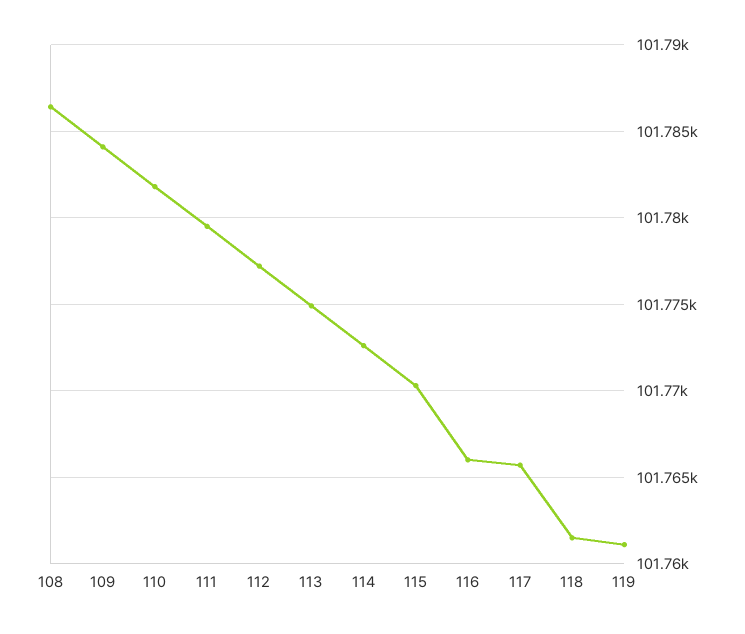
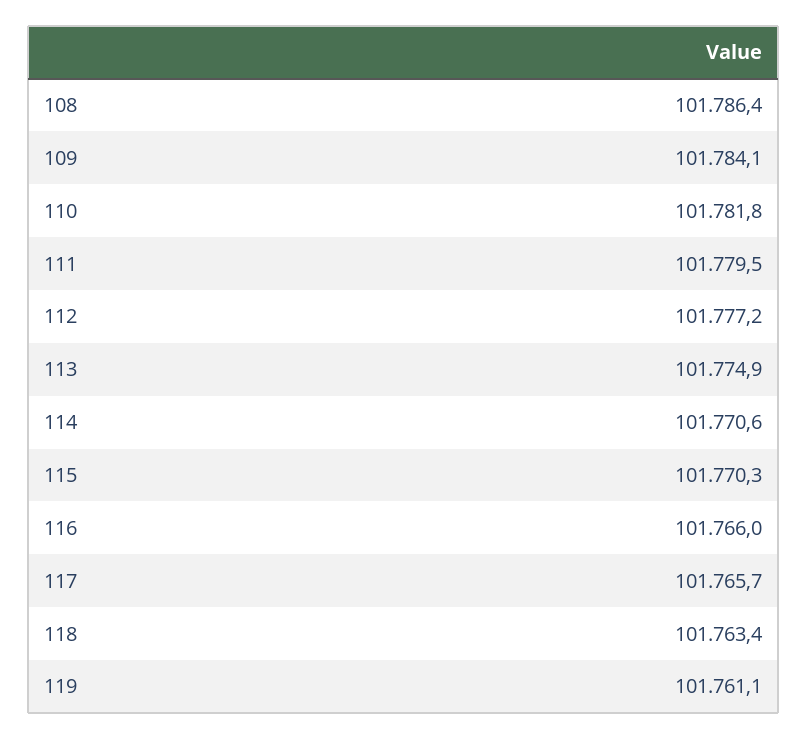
114: 101772.5 -> 101770.6
118: 101761.5 -> 101763.4

